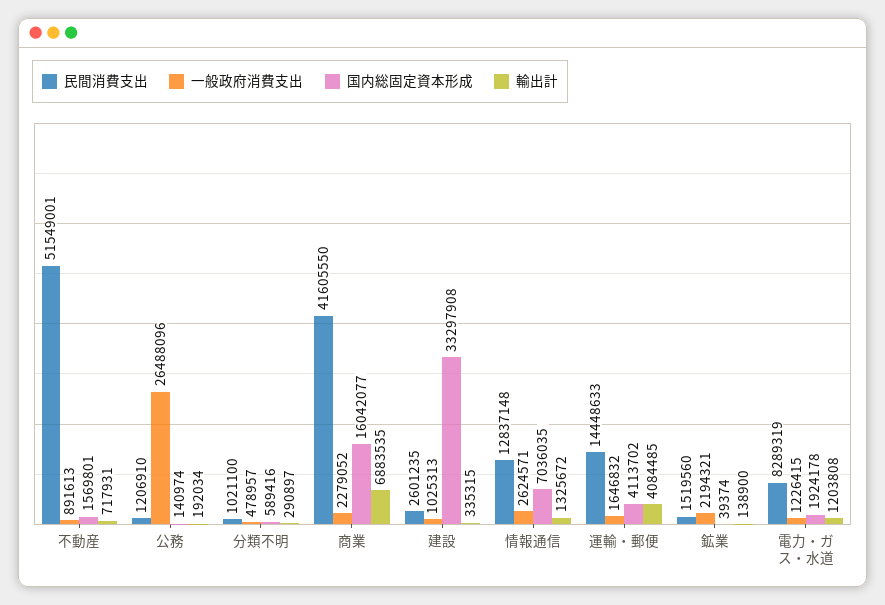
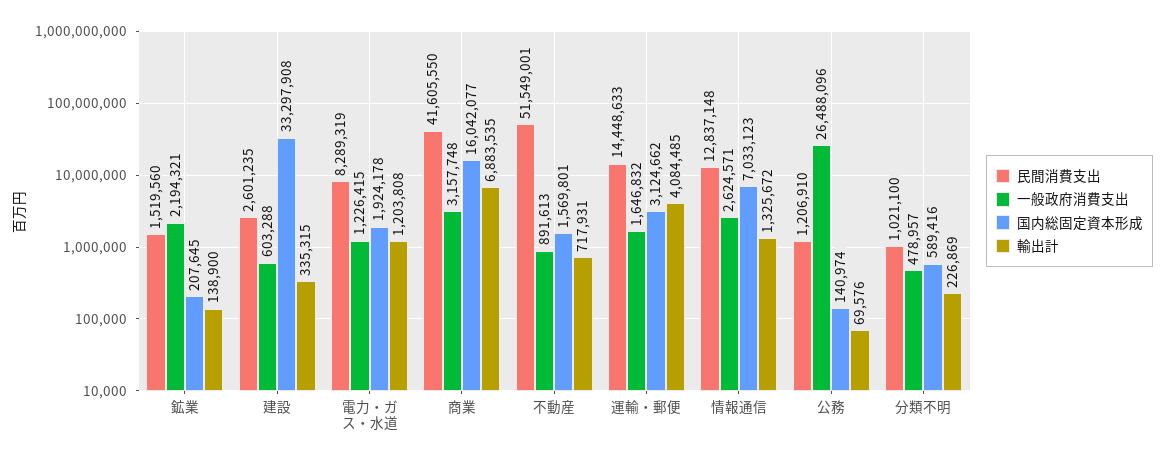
輸出計, 公務: 192034 -> 69576
輸出計, 分類不明: 290897 -> 226869
一般政府消費支出, 商業: 2279052 -> 3157748
一般政府消費支出, 建設: 1025313 -> 603288
国内総固定資本形成, 情報通信: 7036035 -> 7033123
国内総固定資本形成, 運輸・郵便: 4113702 -> 3124662
国内総固定資本形成, 鉱業: 39374 -> 207645

